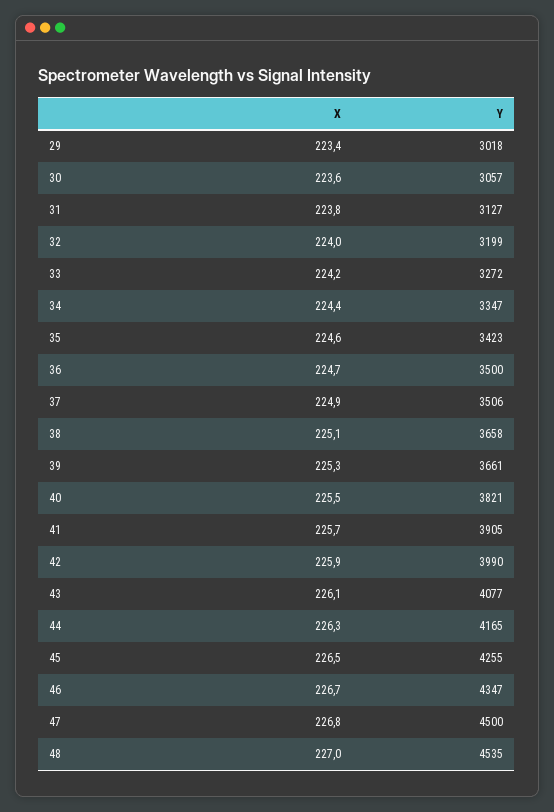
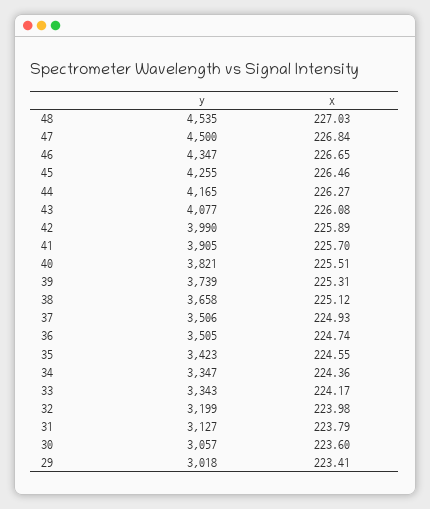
Y, 33: 3272 -> 3343
Y, 36: 3500 -> 3505
Y, 39: 3661 -> 3739

